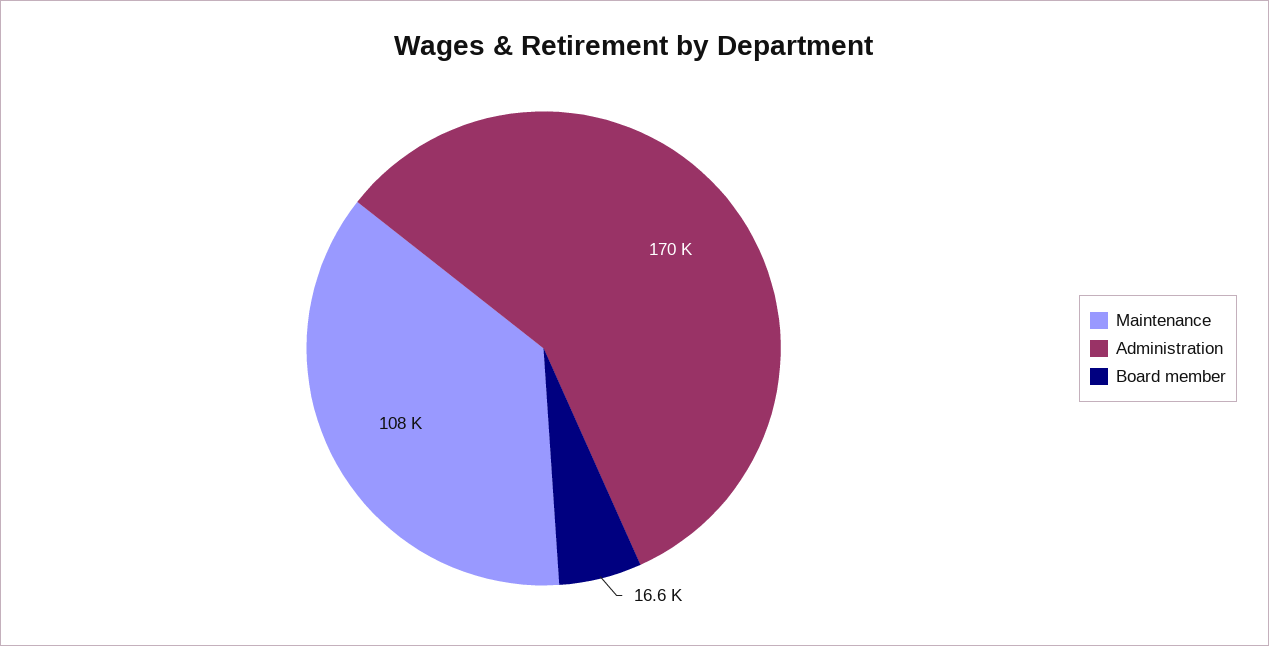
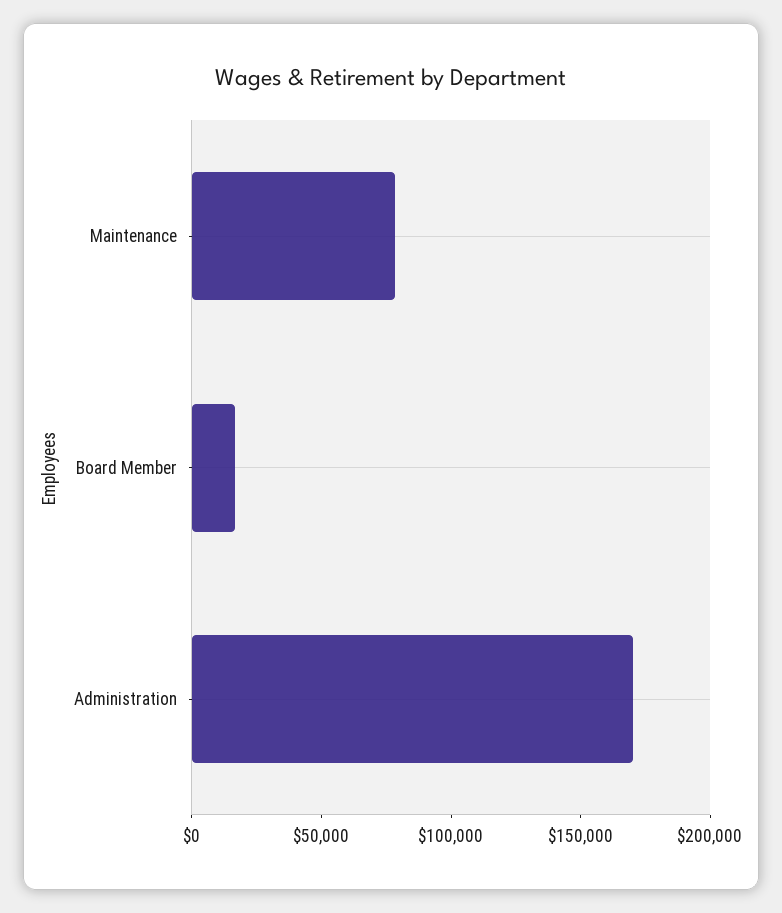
Maintenance: 108000 -> 80000

